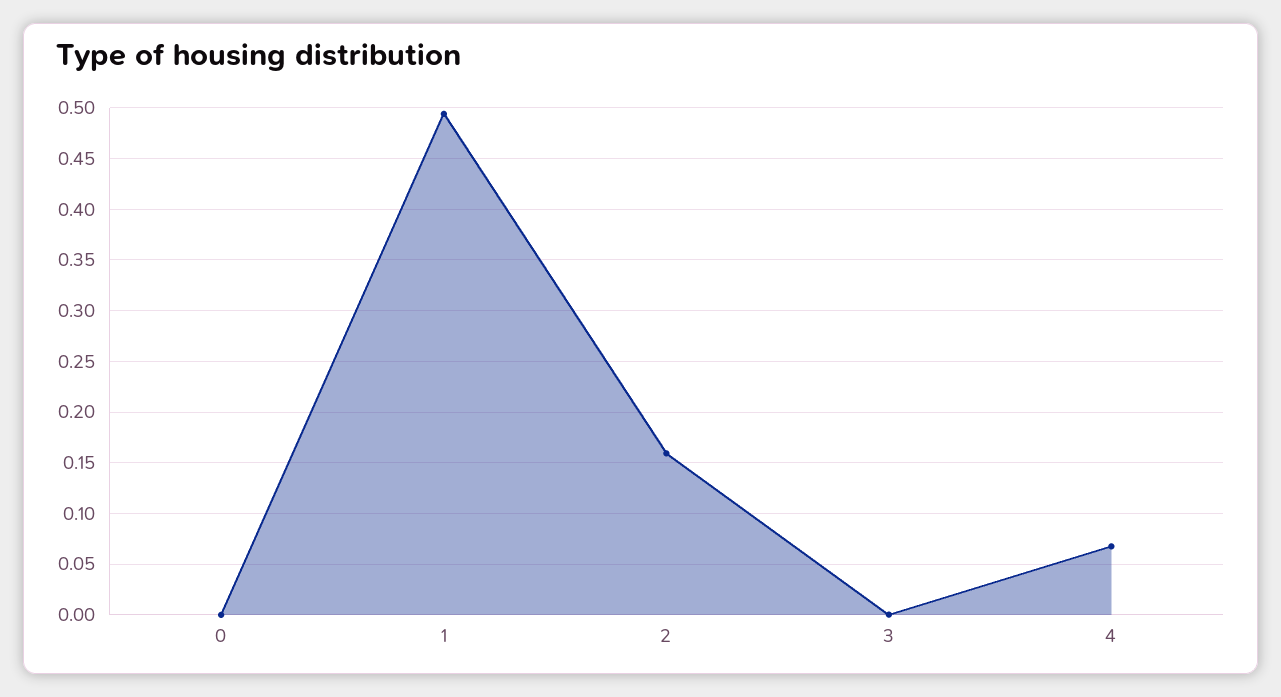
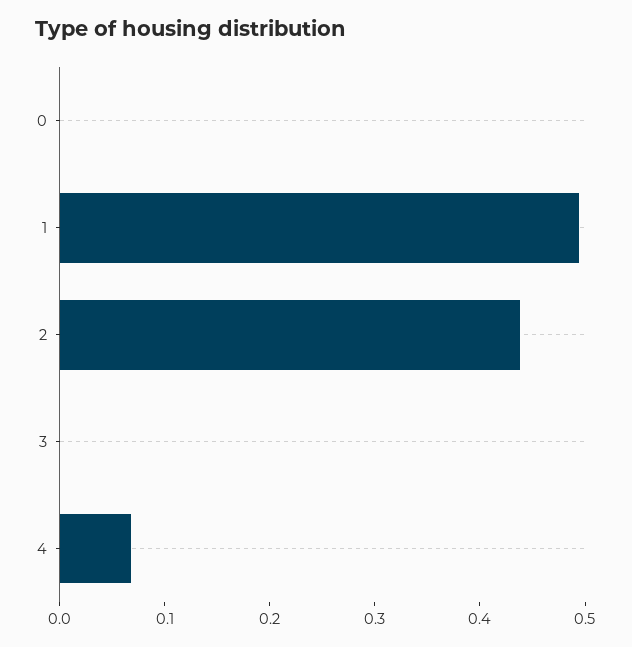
2: 0.16 -> 0.44

